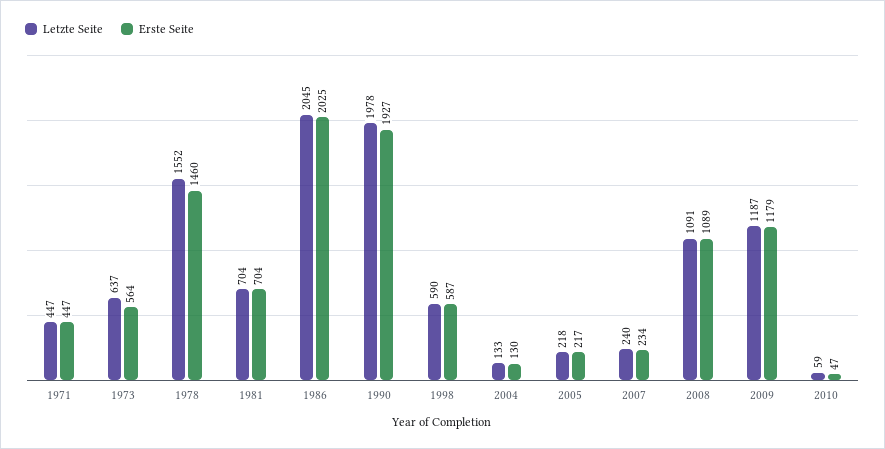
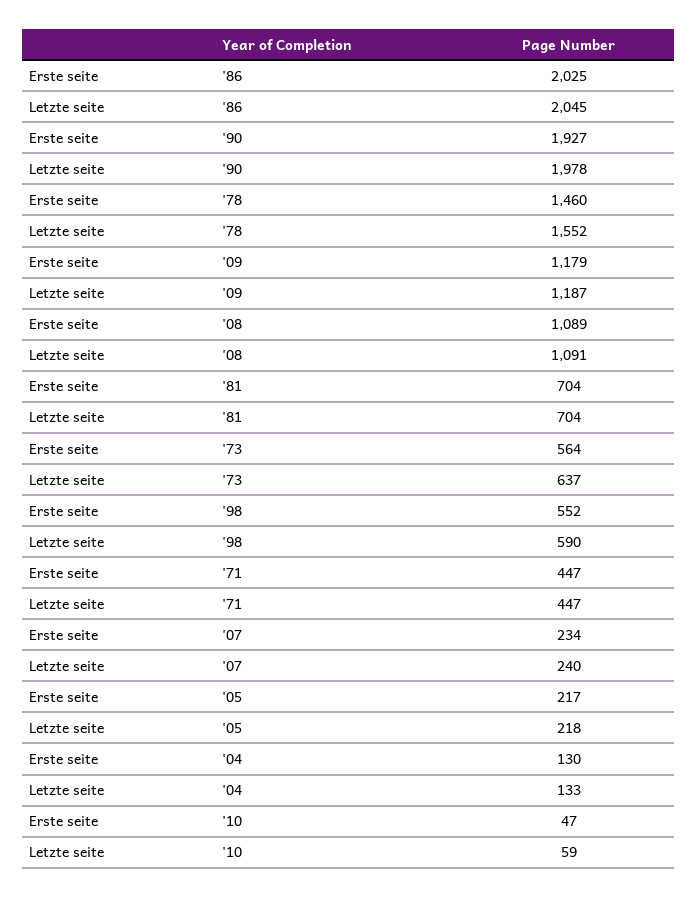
Erste Seite, 1998: 587 -> 552

